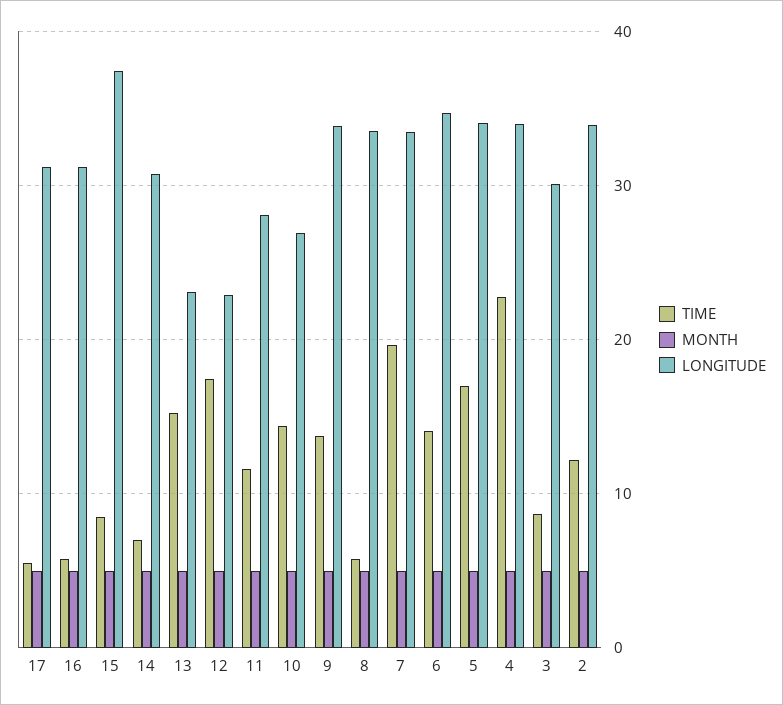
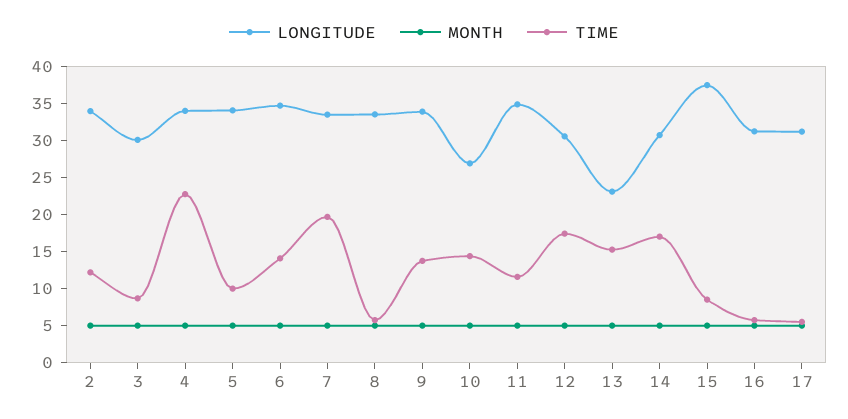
TIME, 14: 7 -> 17.5
LONGITUDE, 12: 23 -> 30
LONGITUDE, 11: 28 -> 35
TIME, 5: 17 -> 10

